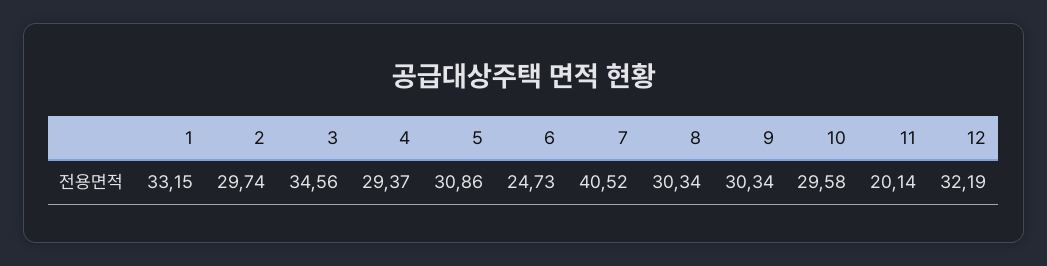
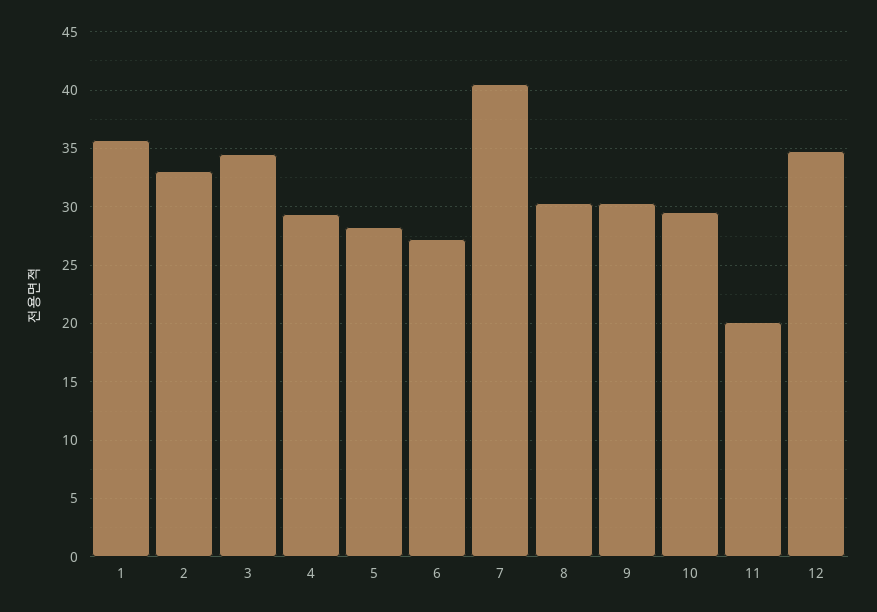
1: 33.15 -> 36
2: 29.74 -> 33
5: 30.86 -> 28
6: 24.73 -> 27
12: 32.19 -> 35

